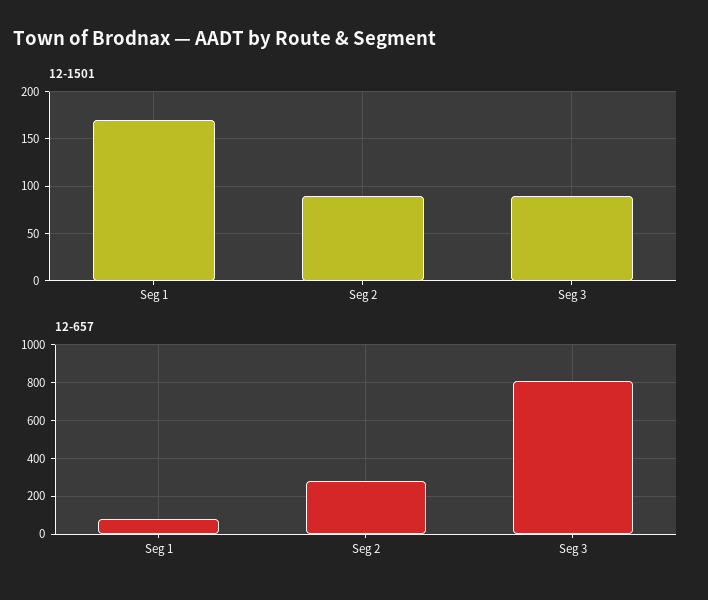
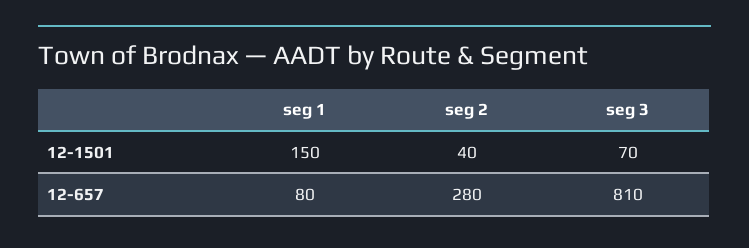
12-1501, Seg 1: 170 -> 150
12-1501, Seg 2: 90 -> 40
12-1501, Seg 3: 90 -> 70

